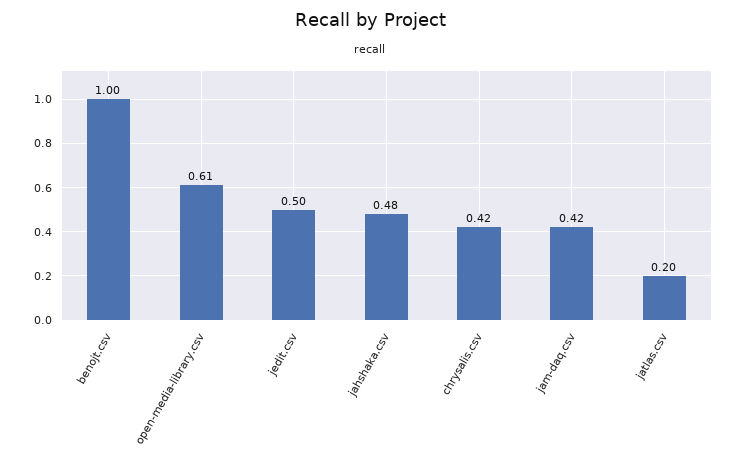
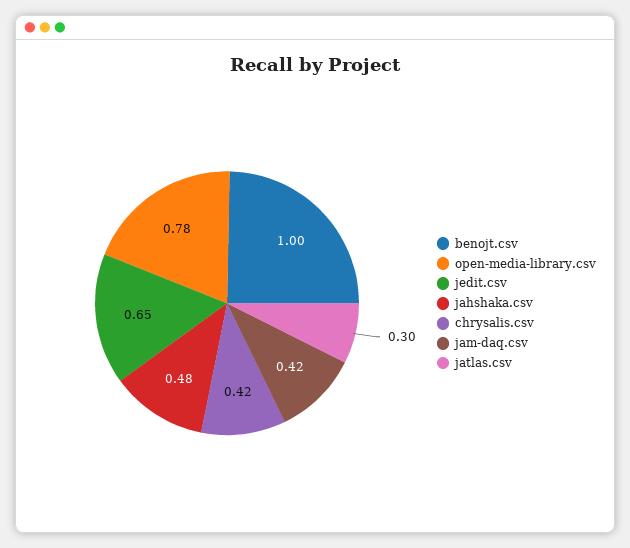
open-media-library.csv: 0.61 -> 0.78
jedit.csv: 0.5 -> 0.65
jatlas.csv: 0.2 -> 0.3

